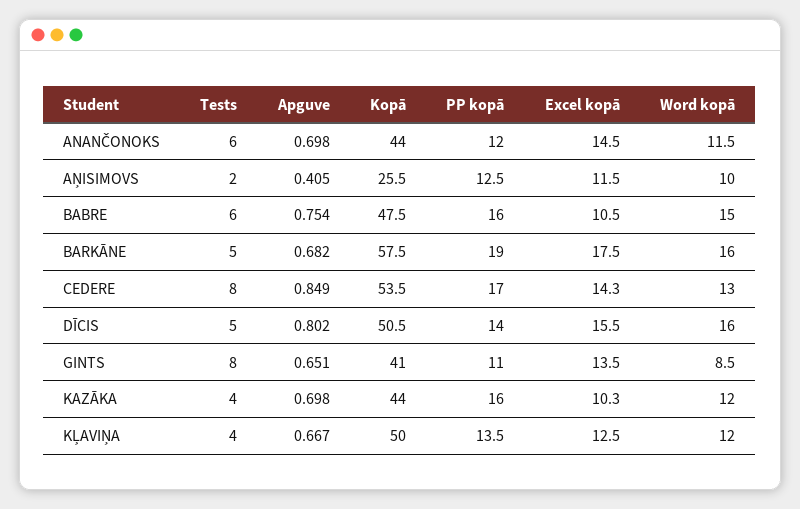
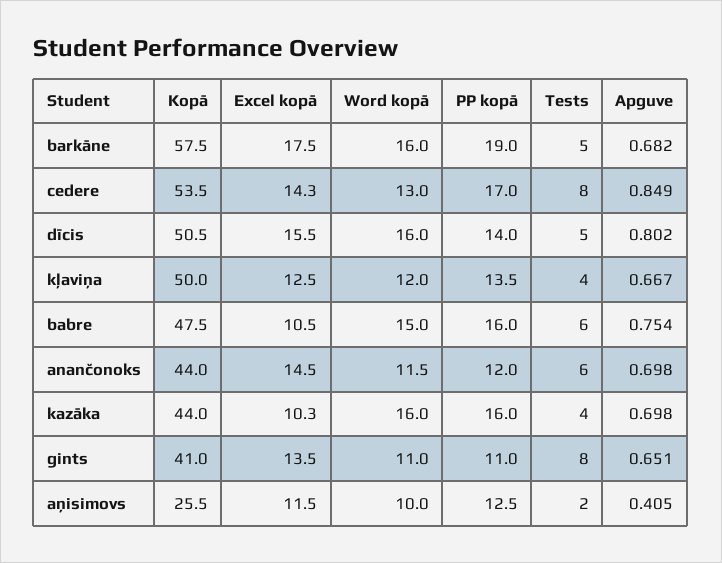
Word kopā, GINTS: 8.5 -> 11
Word kopā, KAZĀKA: 12 -> 16

